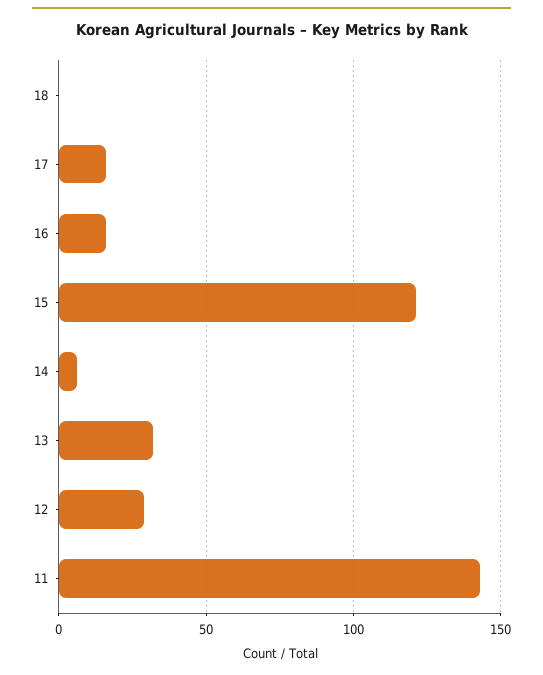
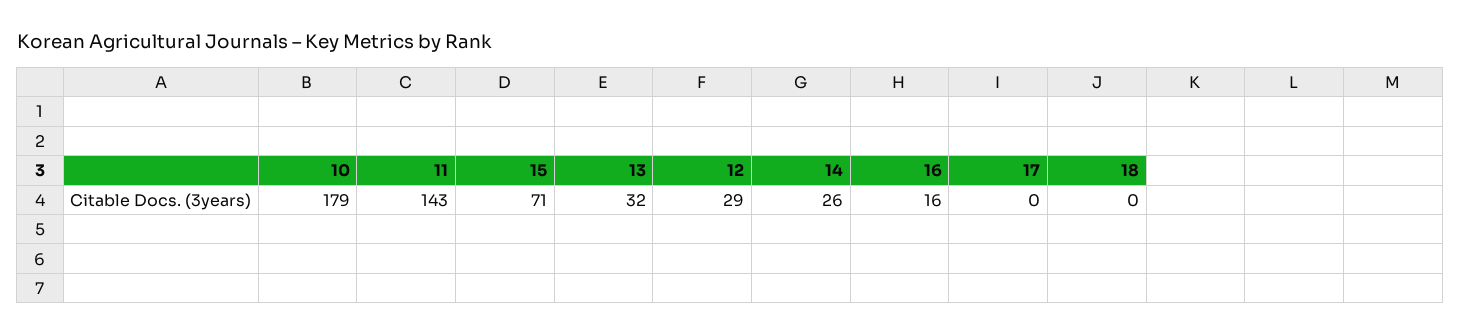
17: 15 -> 0
15: 120 -> 71
14: 5 -> 26
10: none -> 179

